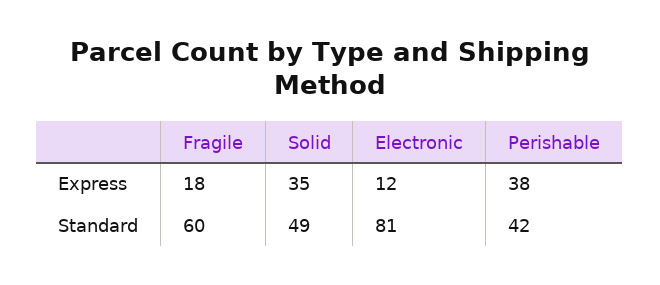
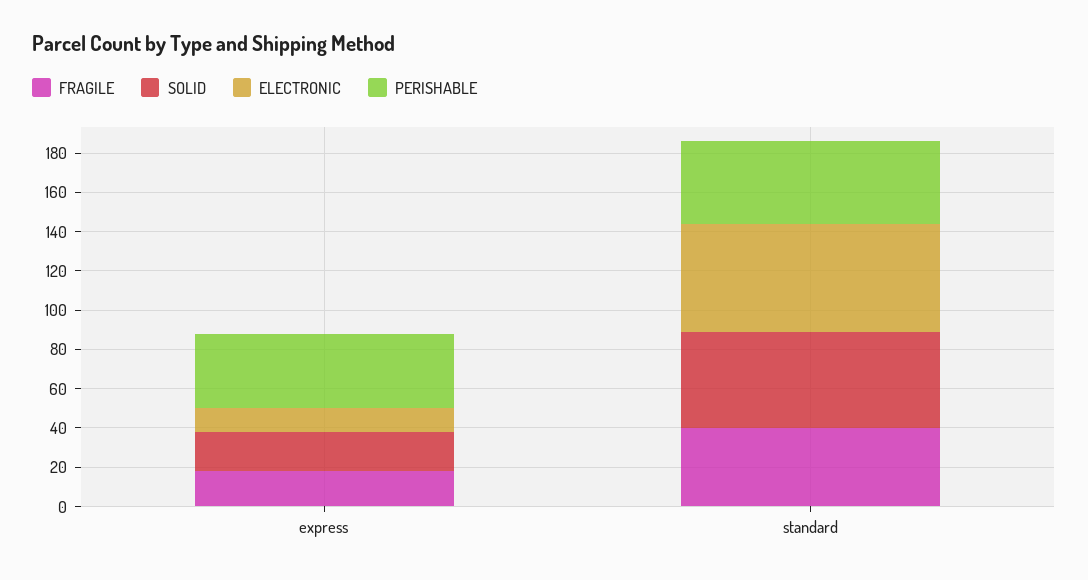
Solid, Express: 35 -> 20
Fragile, Standard: 60 -> 40
Electronic, Standard: 81 -> 55

